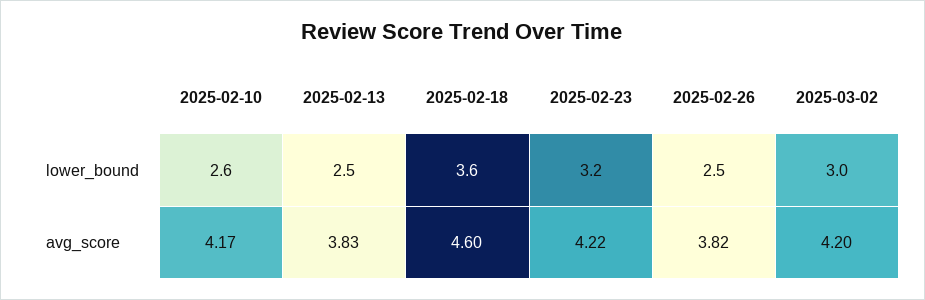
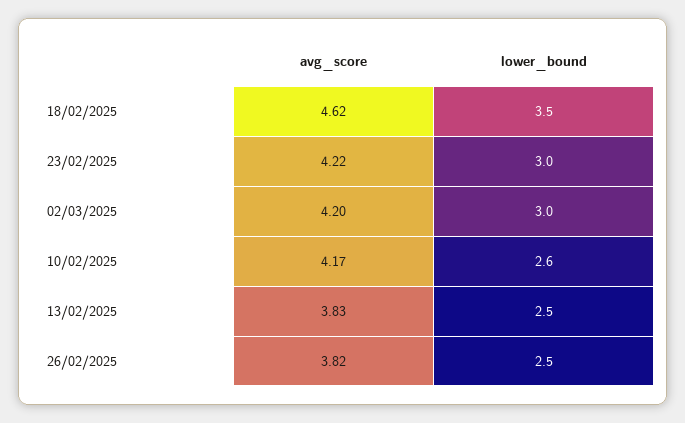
2025-02-18, lower_bound: 3.6 -> 3.5
2025-02-23, lower_bound: 3.2 -> 3
2025-02-18, avg_score: 4.6 -> 4.62

